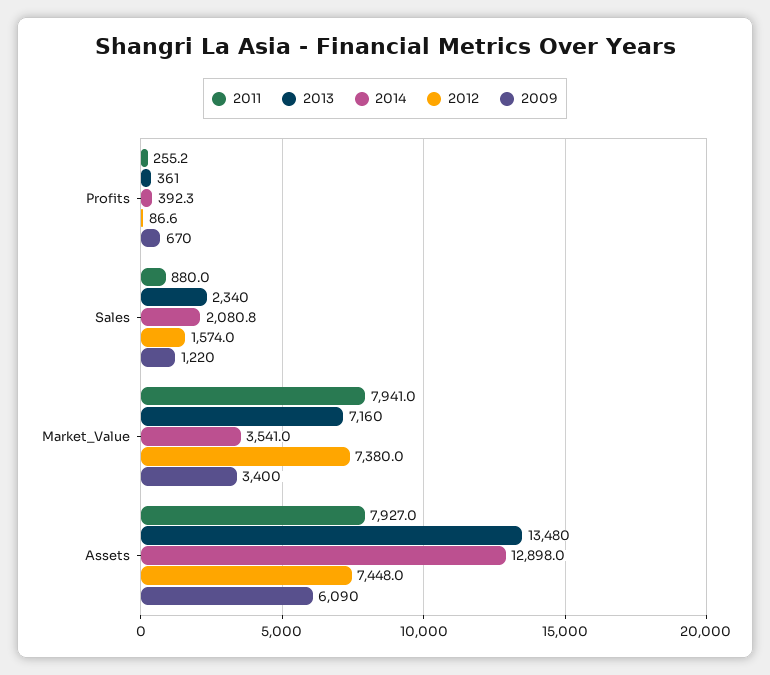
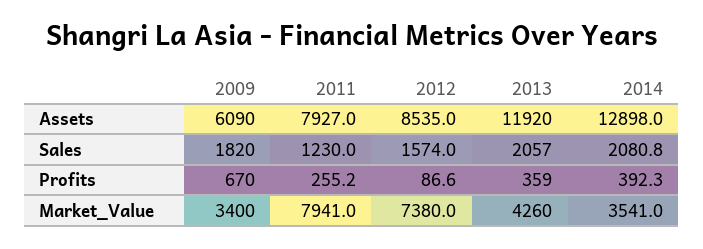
2013, Profits: 361 -> 359
2011, Sales: 880 -> 1230
2013, Sales: 2340 -> 2057
2009, Sales: 1220 -> 1820
2013, Market_Value: 7160 -> 4260
2013, Assets: 13480 -> 11920
2012, Assets: 7448 -> 8535

